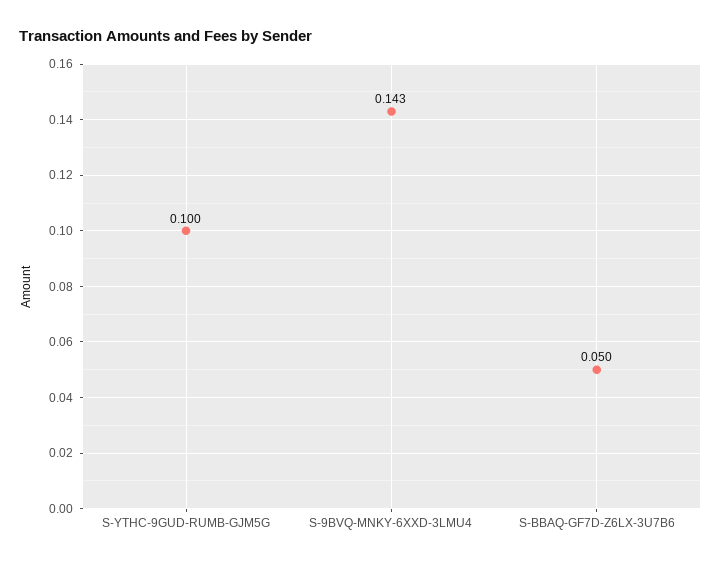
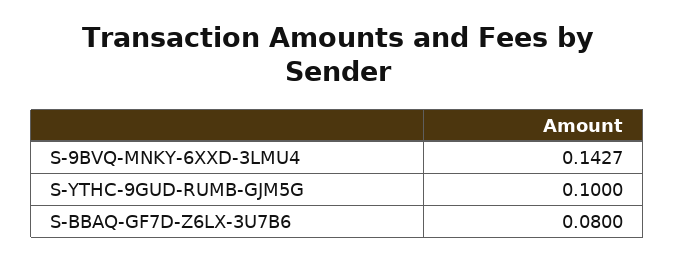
S-BBAQ-GF7D-Z6LX-3U7B6: 0.05 -> 0.08

